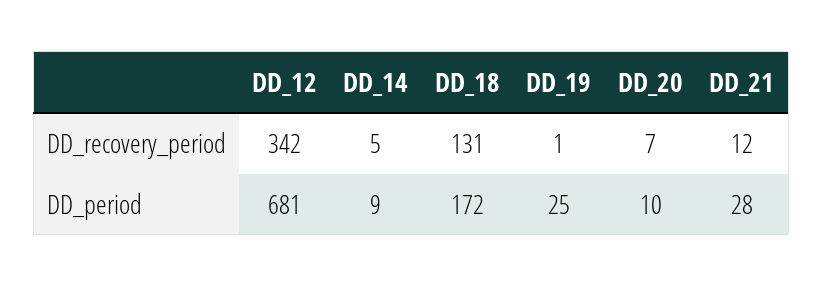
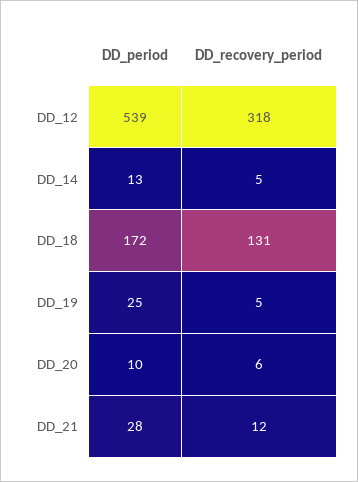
DD_12, DD_recovery_period: 342 -> 318
DD_19, DD_recovery_period: 1 -> 5
DD_20, DD_recovery_period: 7 -> 6
DD_12, DD_period: 681 -> 539
DD_14, DD_period: 9 -> 13

